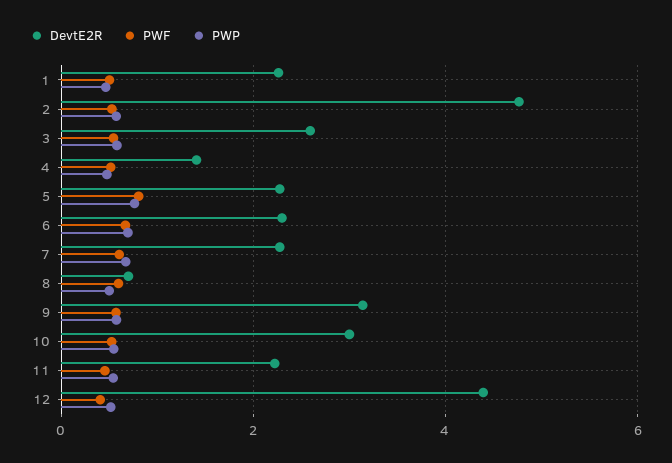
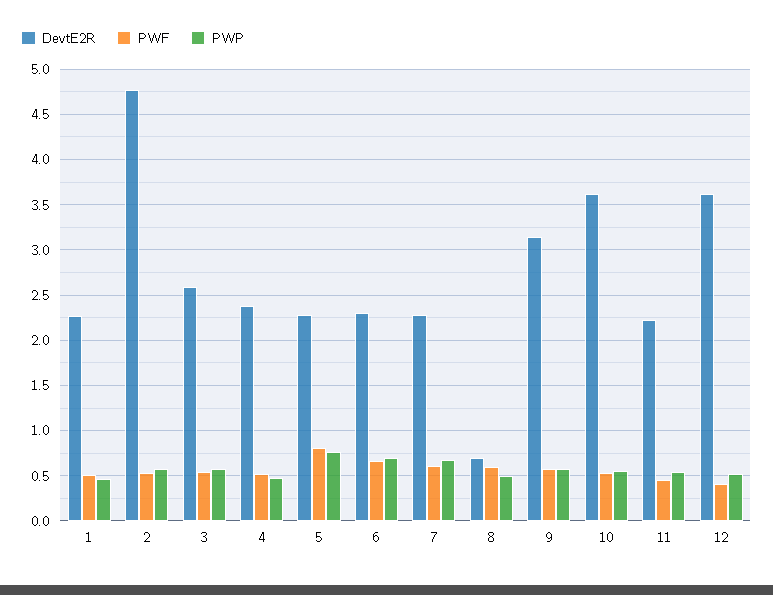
DevtE2R, 4: 1.4 -> 2.4
DevtE2R, 10: 3 -> 3.6
DevtE2R, 12: 4.4 -> 3.6

